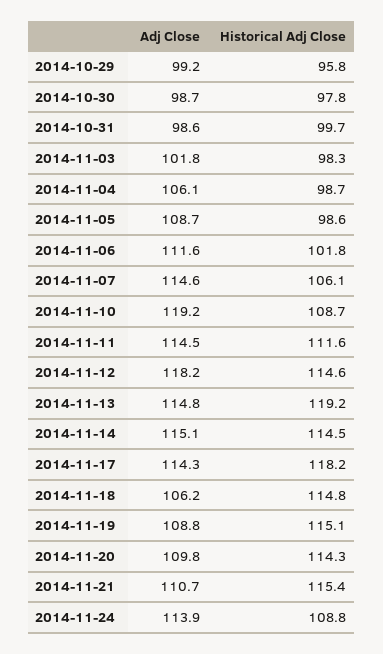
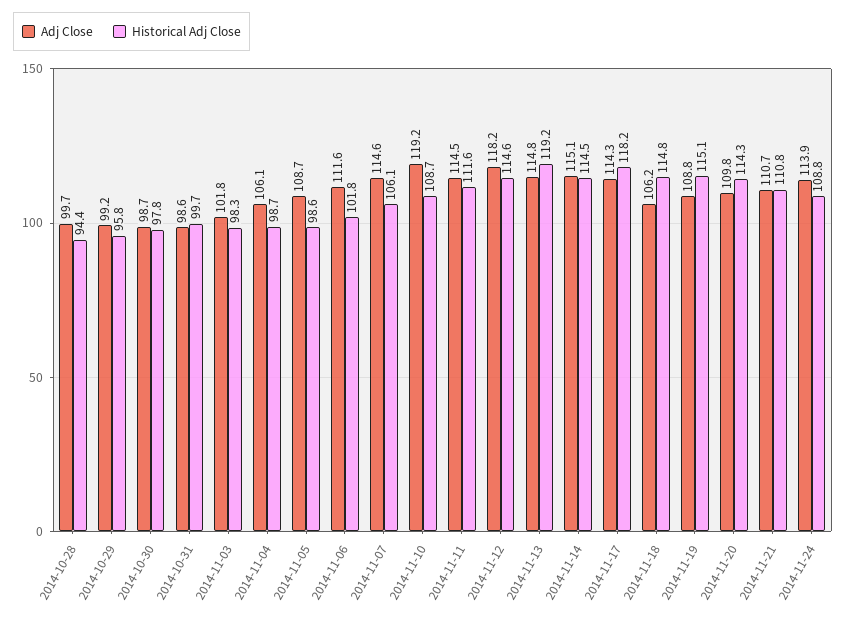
Historical Adj Close, 2014-11-21: 115.4 -> 110.8
Adj Close, 2014-10-28: none -> 99.7
Historical Adj Close, 2014-10-28: none -> 94.4

